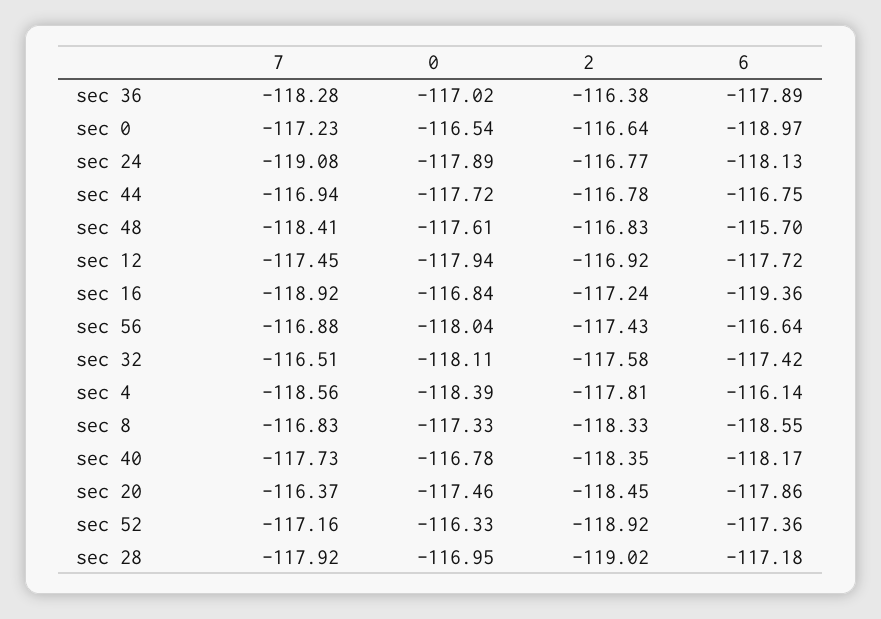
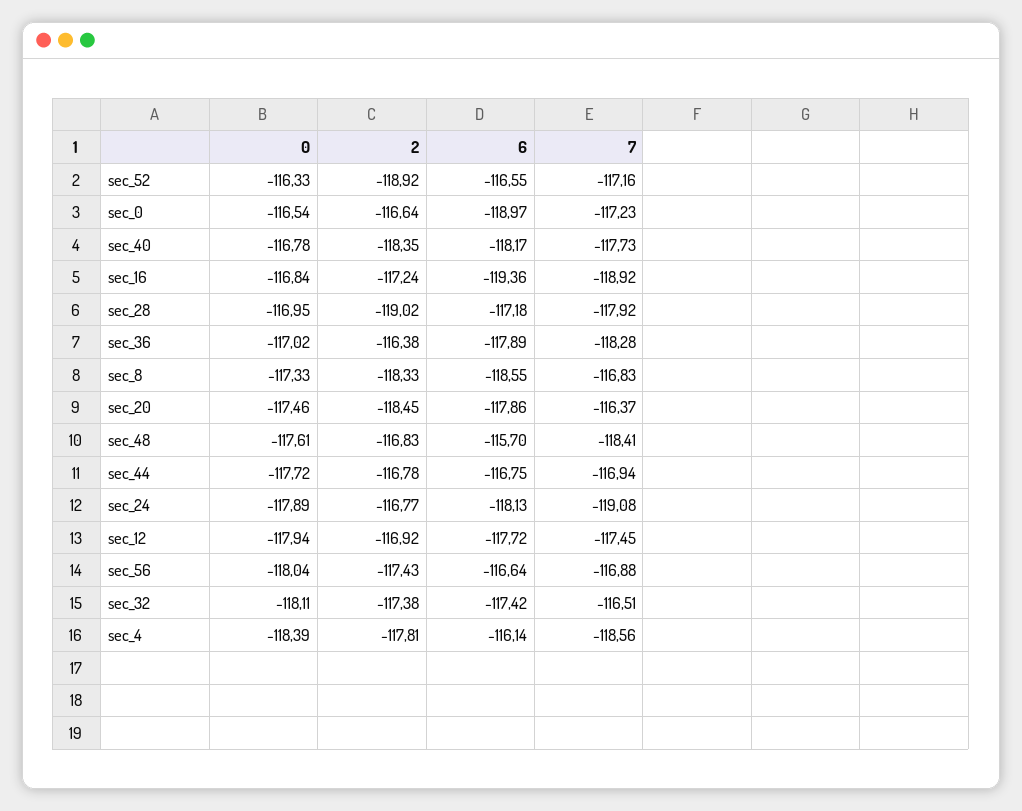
2, sec 32: -117.58 -> -117.38
6, sec 52: -117.36 -> -116.55

